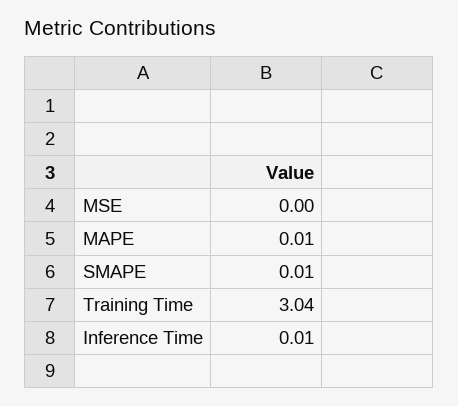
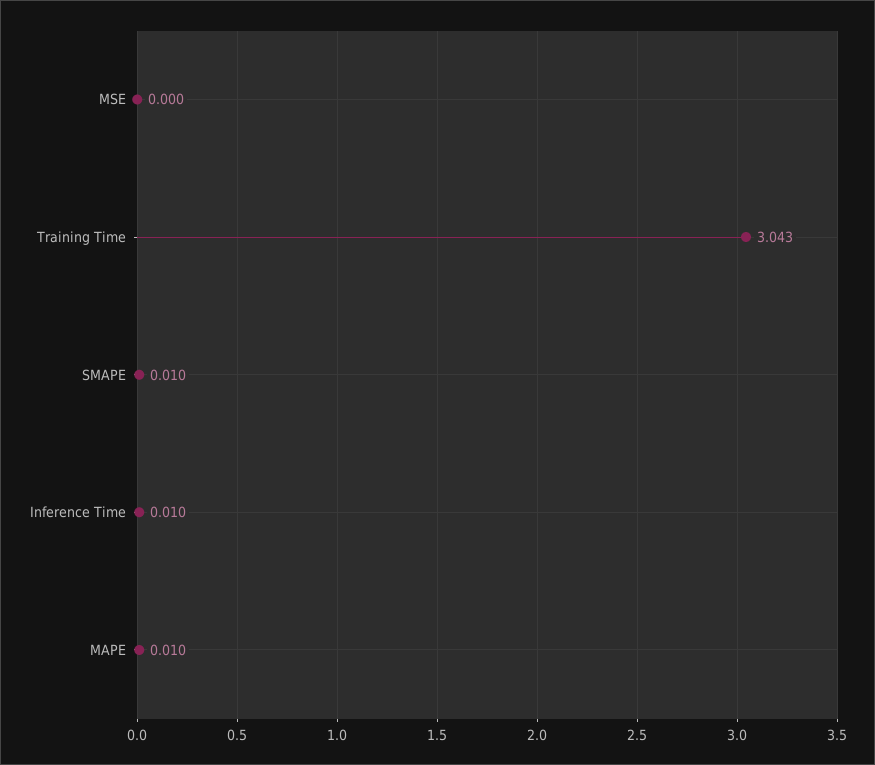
Training Time: 3.04 -> 3.043

